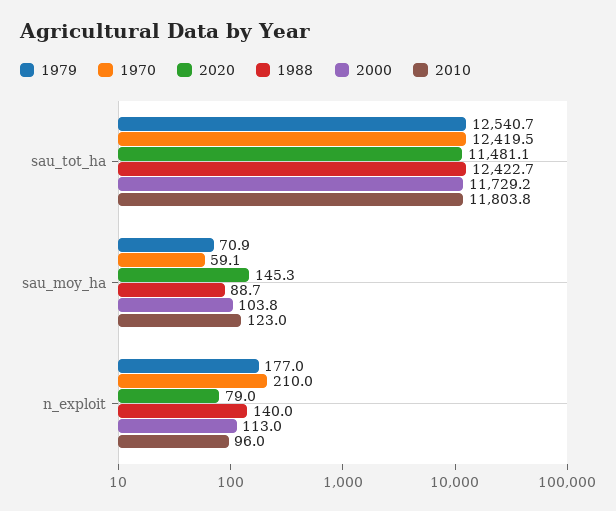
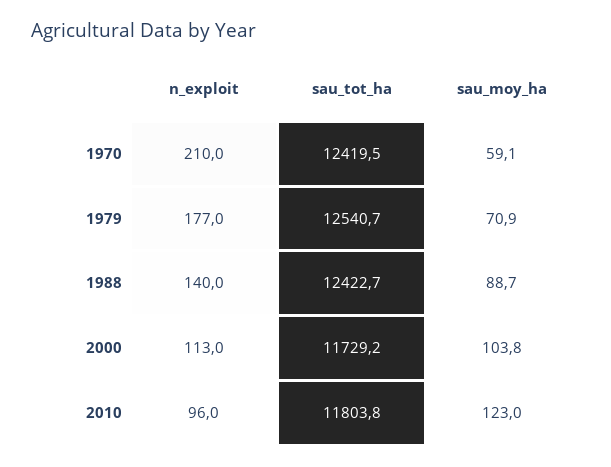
2020, sau_tot_ha: 11481.1 -> none
2020, sau_moy_ha: 145.3 -> none
2020, n_exploit: 79 -> none

